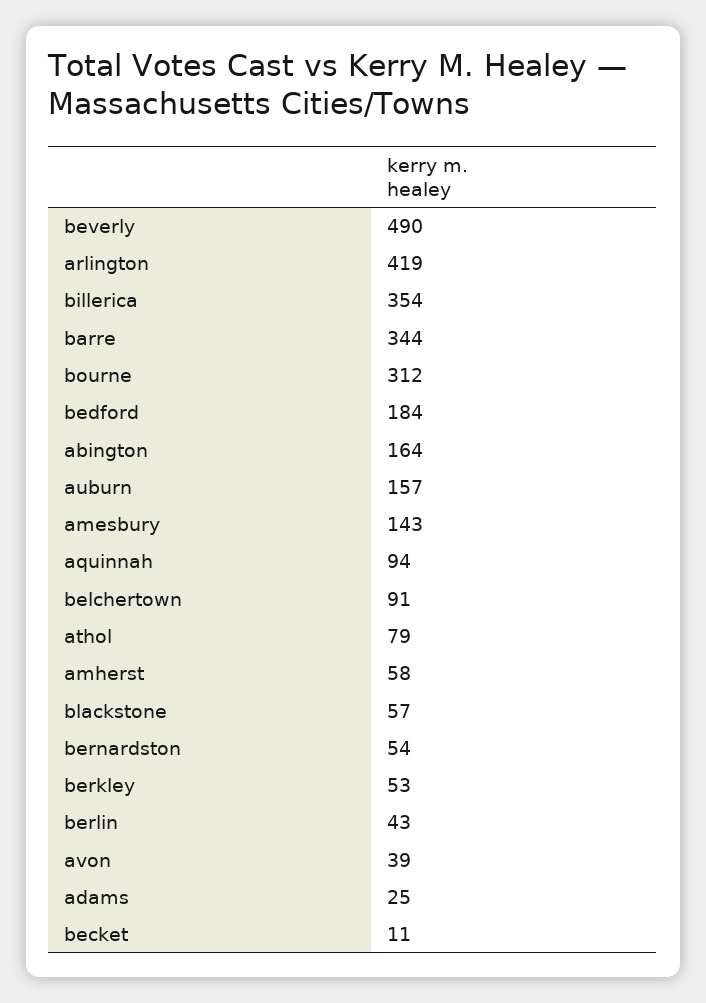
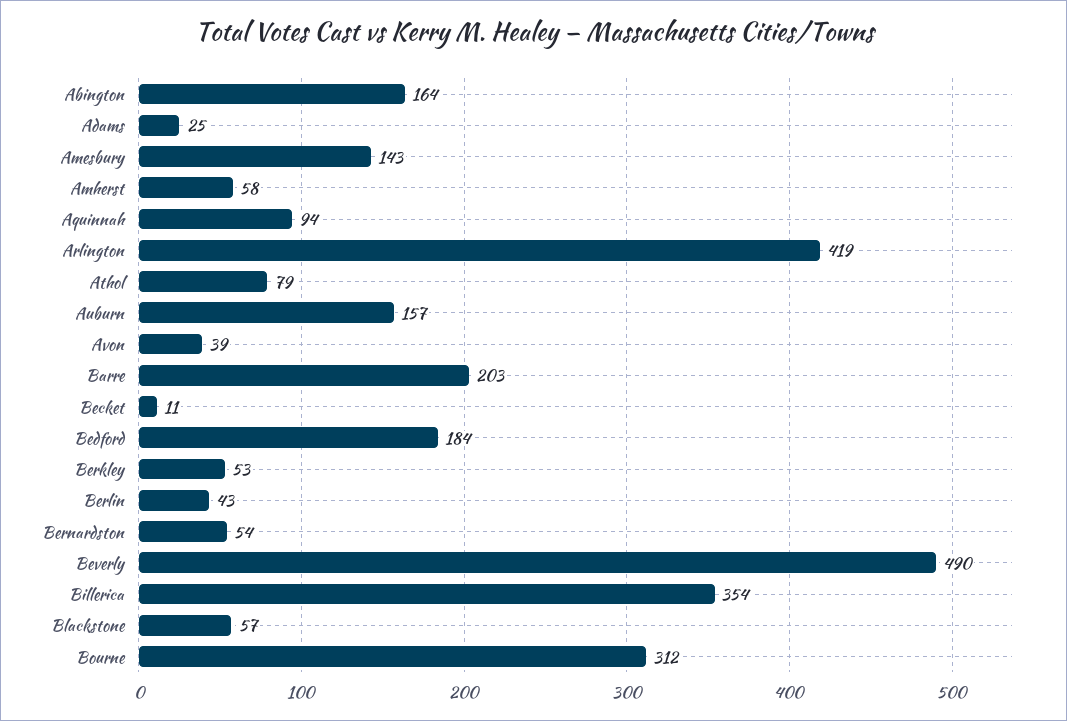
barre: 344 -> 203
belchertown: 91 -> none

